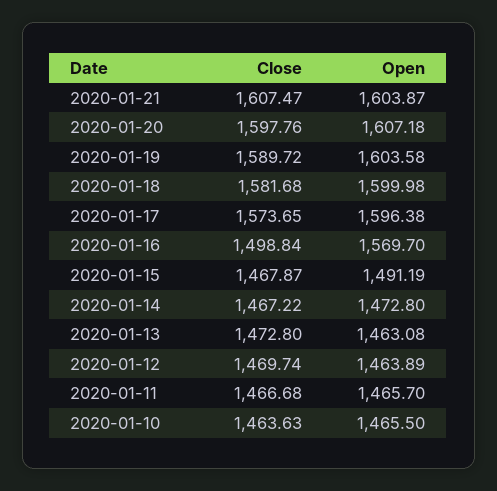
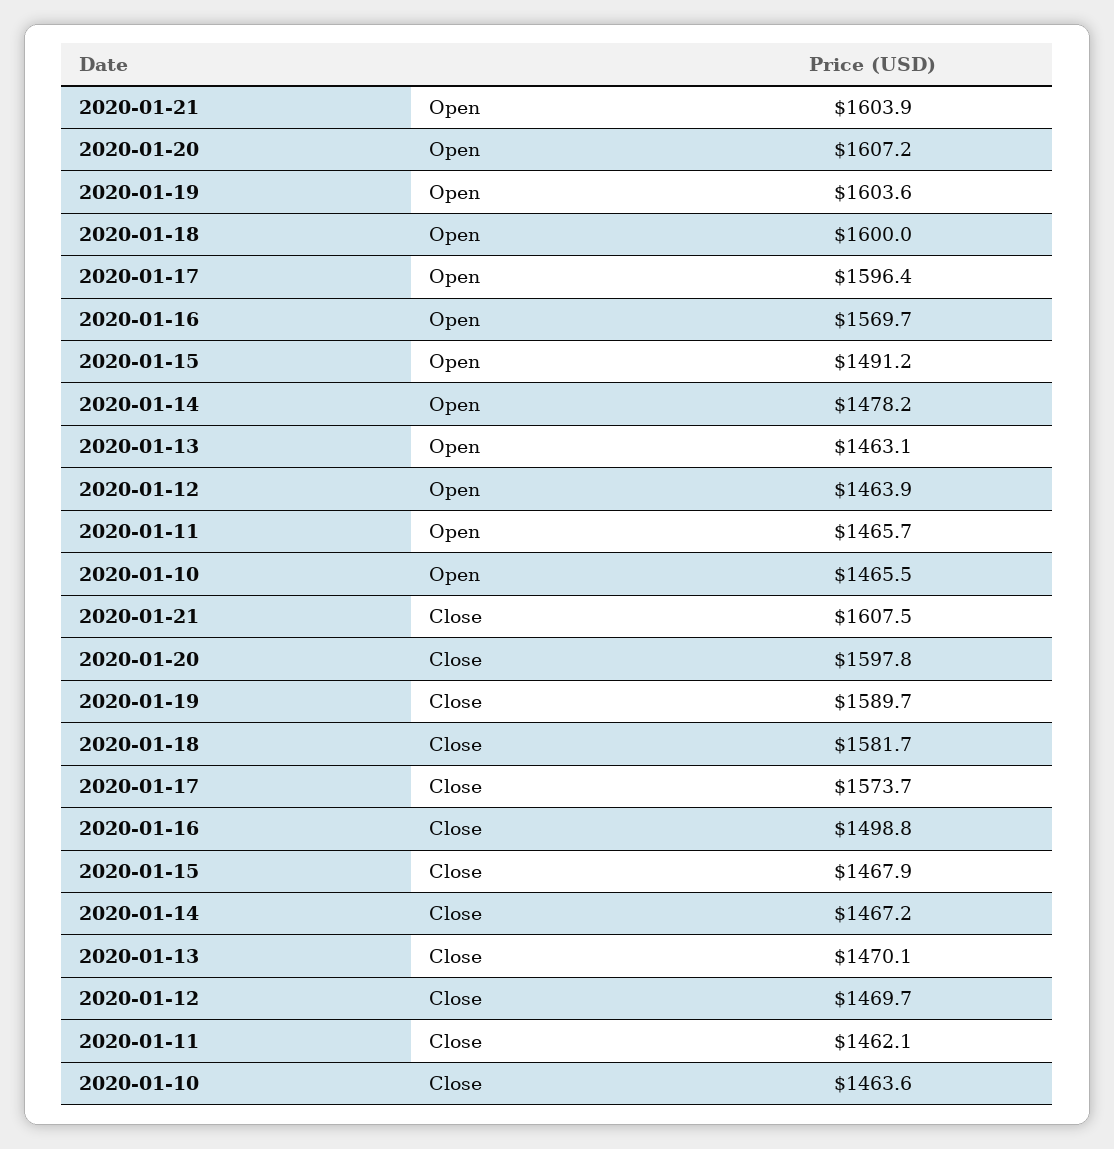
Open, 2020-01-14: 1472.8 -> 1478.2
Close, 2020-01-13: 1472.8 -> 1470.1
Close, 2020-01-11: 1466.68 -> 1462.1

